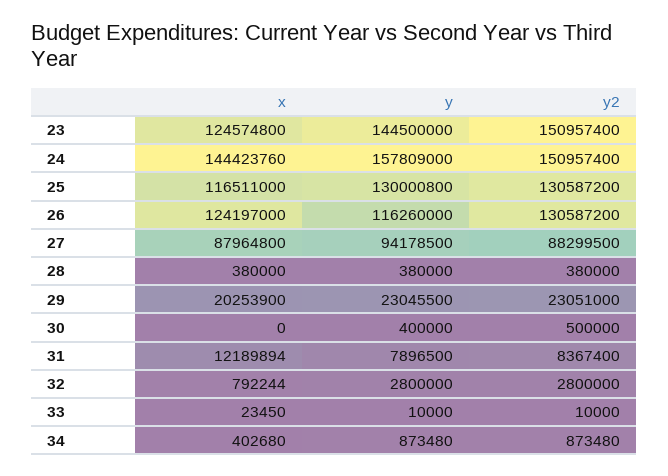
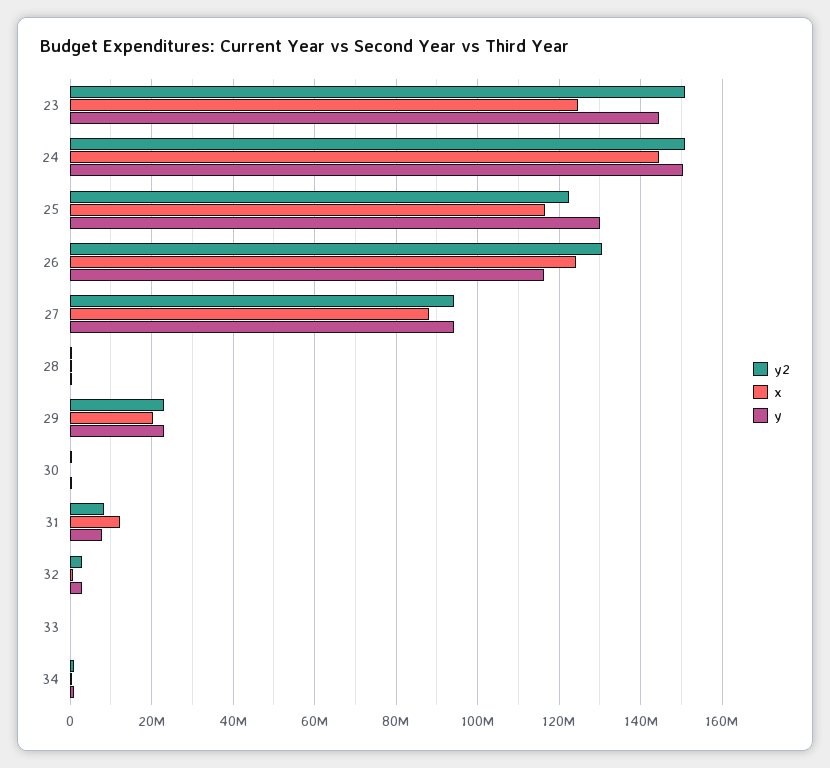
y, 24: 157809000 -> 150000000
y2, 25: 130587200 -> 122000000
y2, 27: 88299500 -> 94000000

